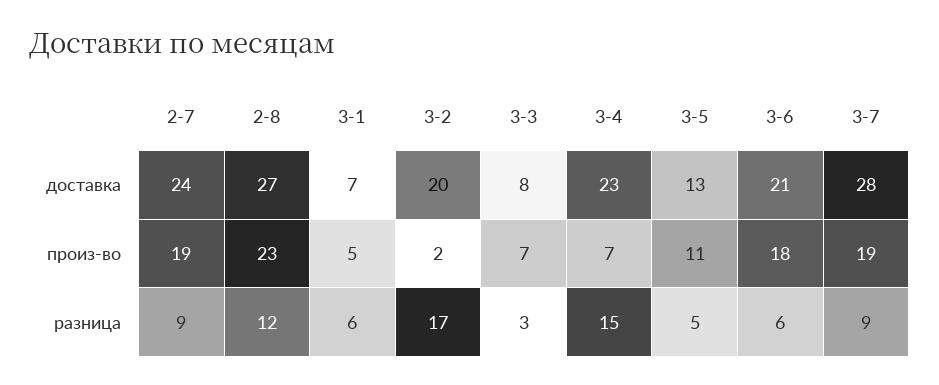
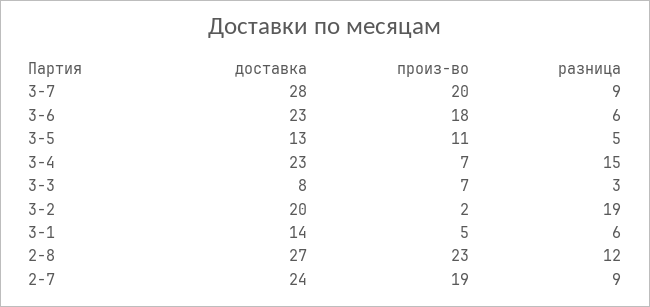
3-1, доставка: 7 -> 14
3-6, доставка: 21 -> 23
3-7, произ-во: 19 -> 20
3-2, разница: 17 -> 19

